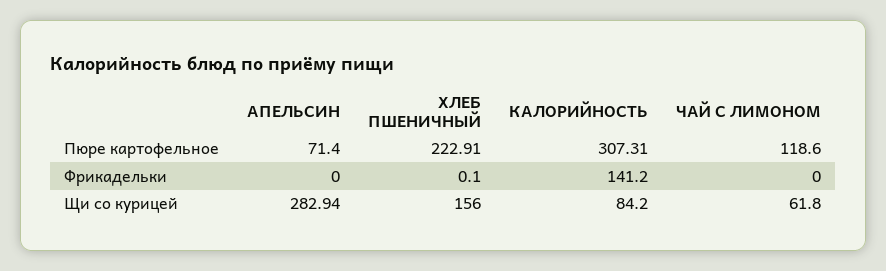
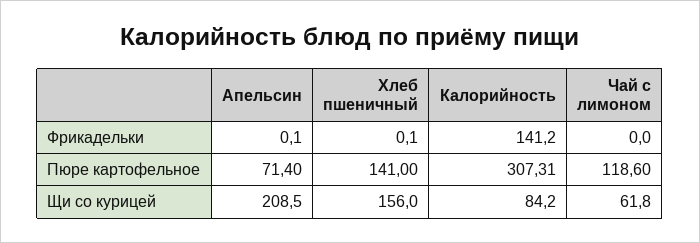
ХЛЕБ ПШЕНИЧНЫЙ, Пюре картофельное: 222.91 -> 141
АПЕЛЬСИН, Фрикадельки: 0 -> 0.1
АПЕЛЬСИН, Щи со курицей: 282.94 -> 208.5

